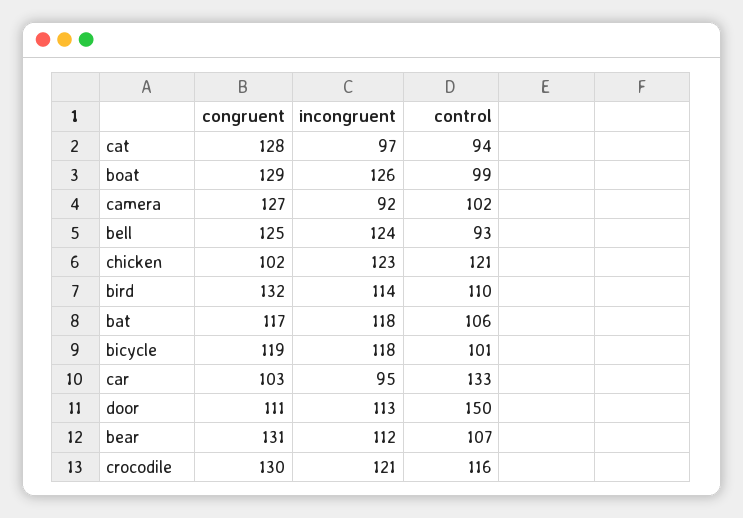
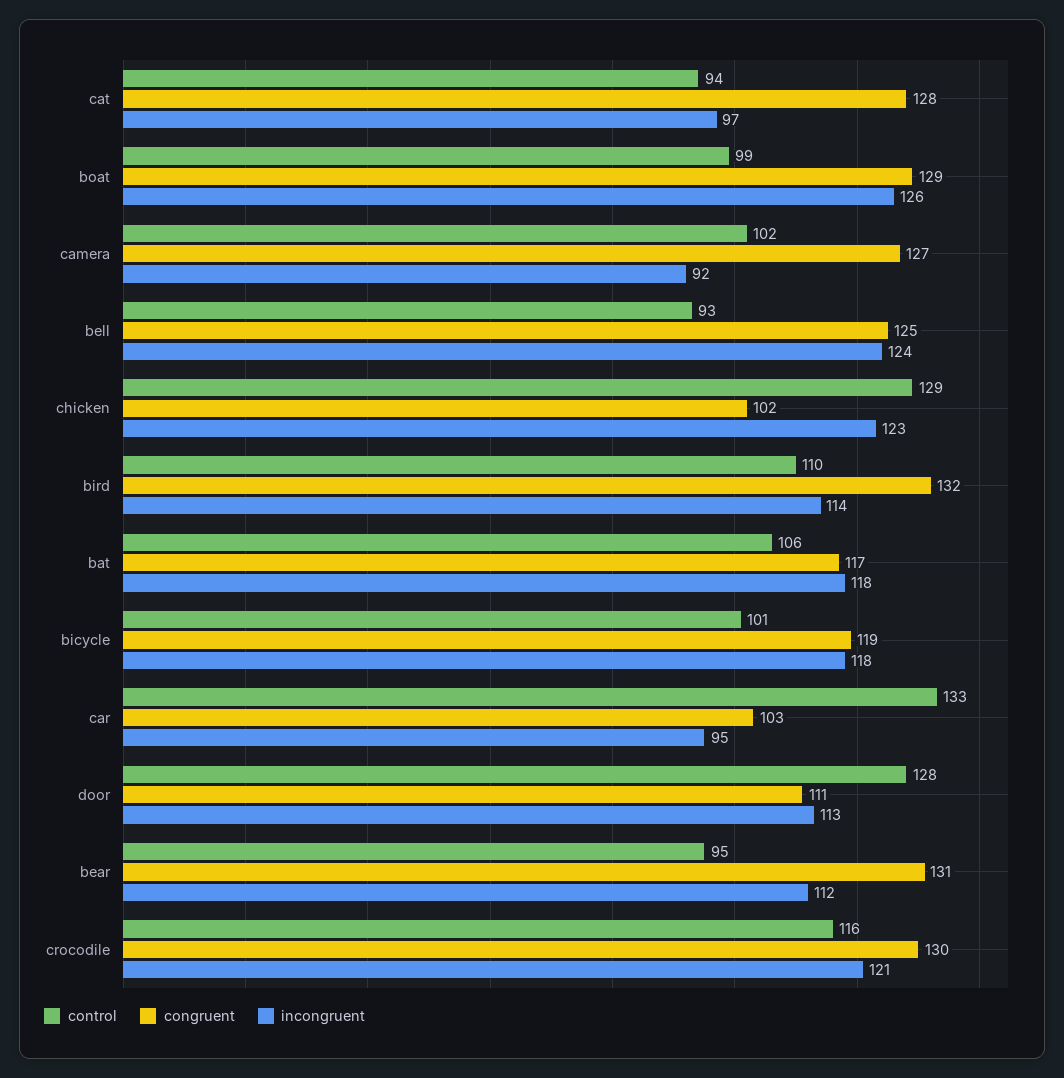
control, chicken: 121 -> 129
control, door: 150 -> 128
control, bear: 107 -> 95

